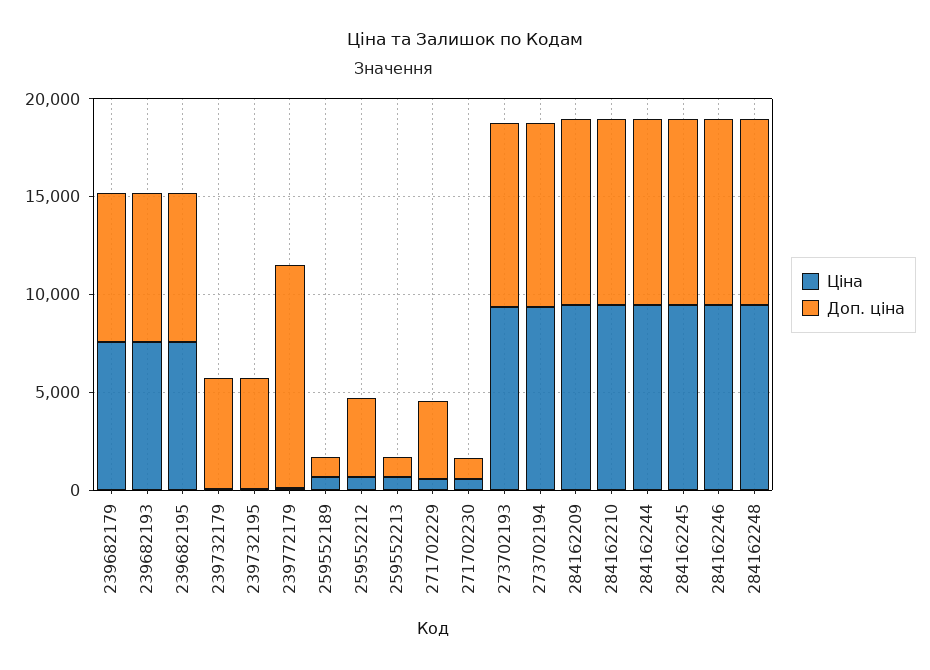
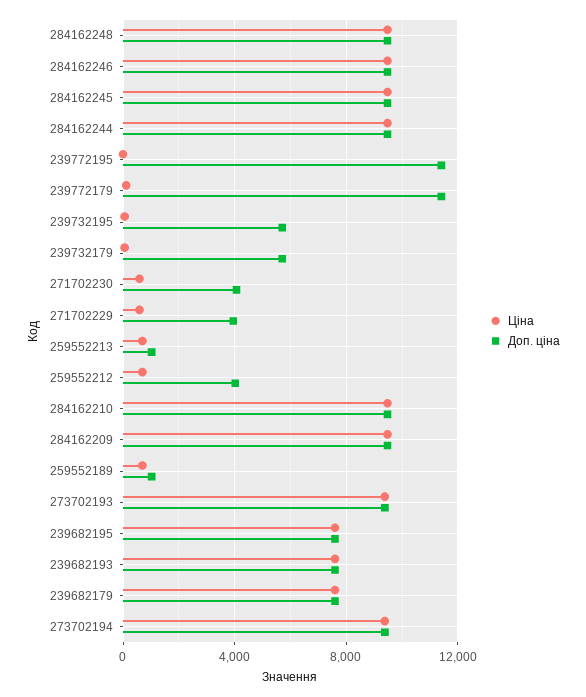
Доп. ціна, 271702230: 1000 -> 4000
Ціна, 239772195: none -> 0
Доп. ціна, 239772195: none -> 11500

